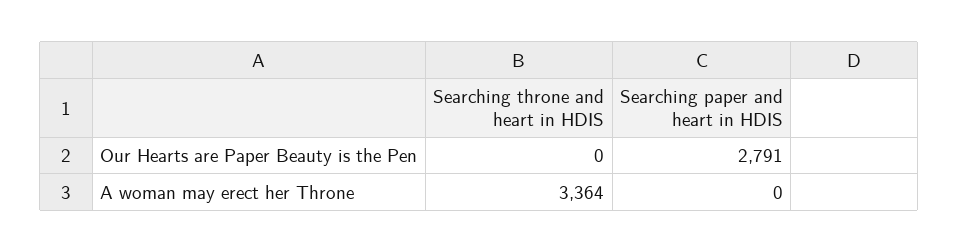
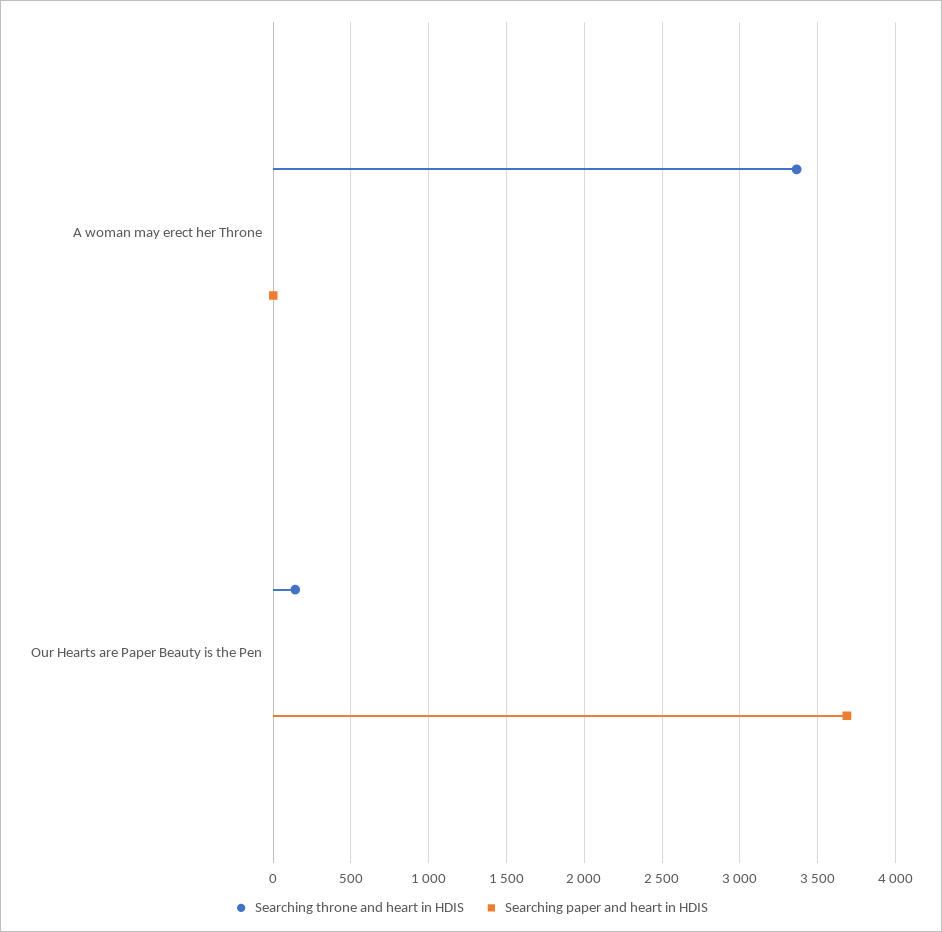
Searching throne and heart in HDIS, Our Hearts are Paper Beauty is the Pen: 0 -> 150
Searching paper and heart in HDIS, Our Hearts are Paper Beauty is the Pen: 2791 -> 3700

